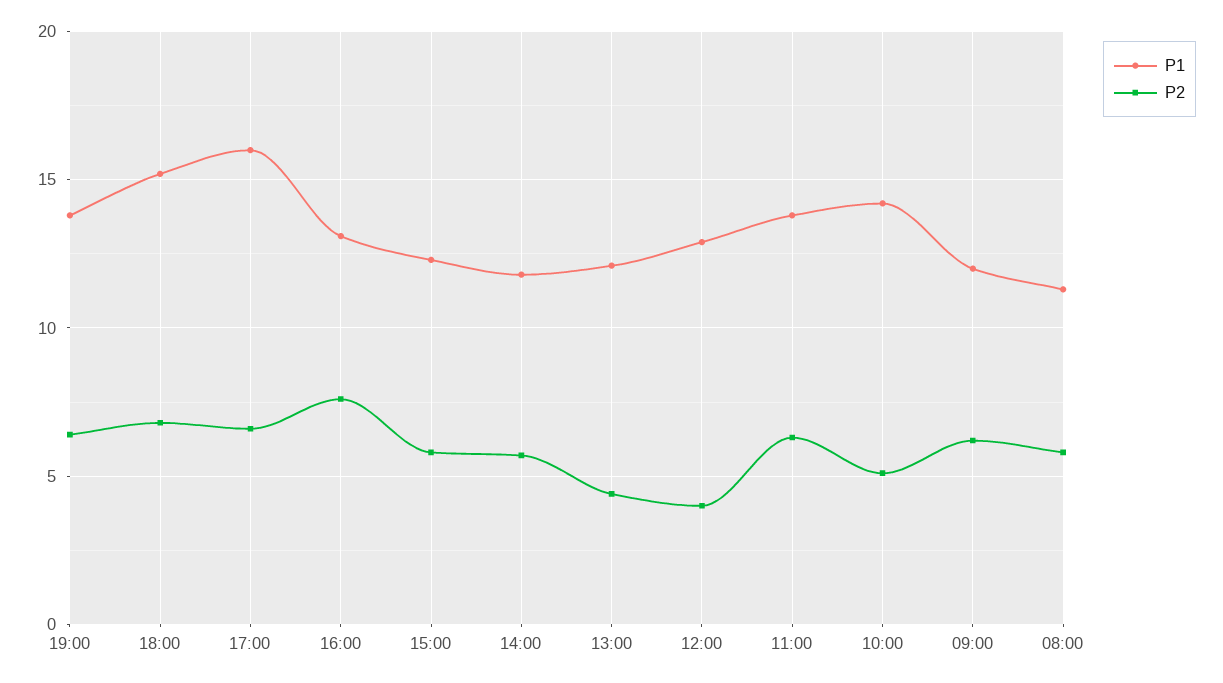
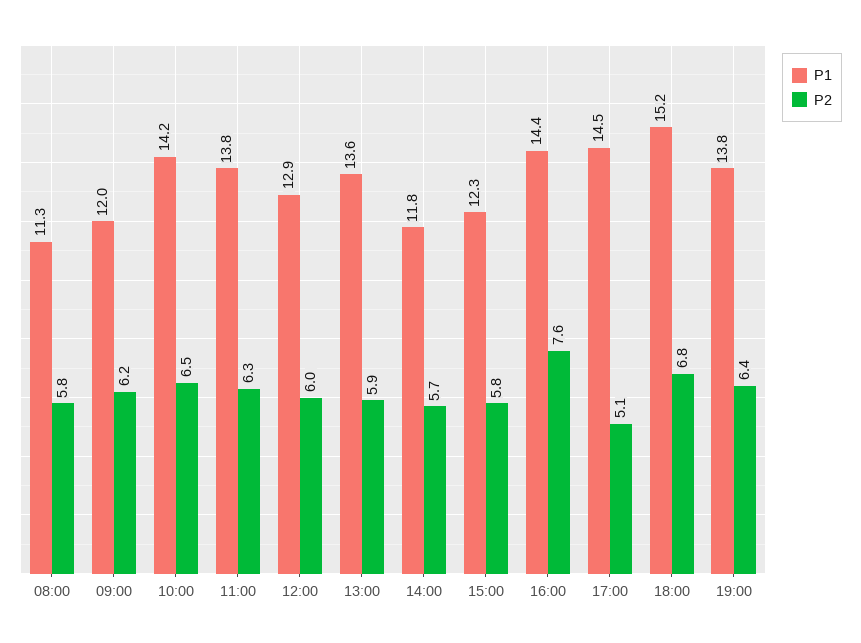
P1, 17:00: 16 -> 14.5
P2, 17:00: 6.5 -> 5.1
P1, 16:00: 13 -> 14.4
P1, 13:00: 12 -> 13.6
P2, 13:00: 4.5 -> 5.9
P2, 12:00: 4 -> 6
P2, 10:00: 5 -> 6.5

